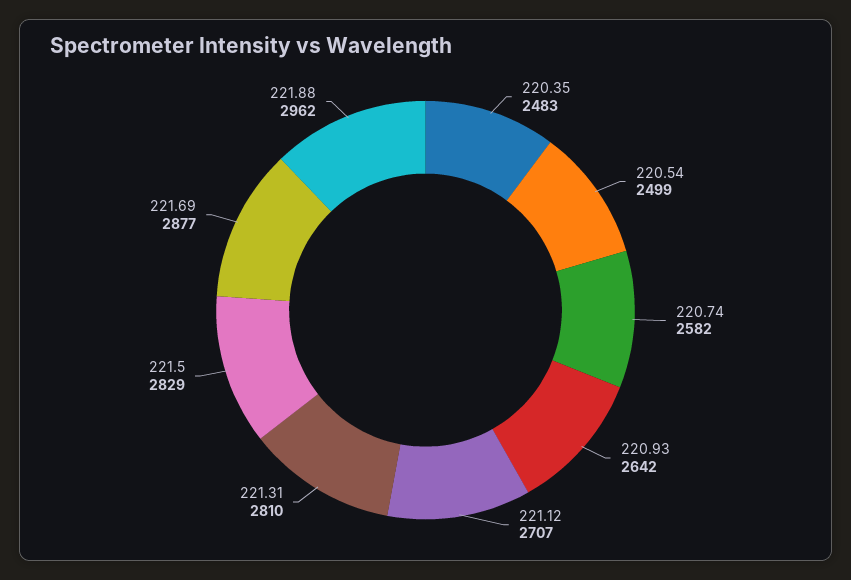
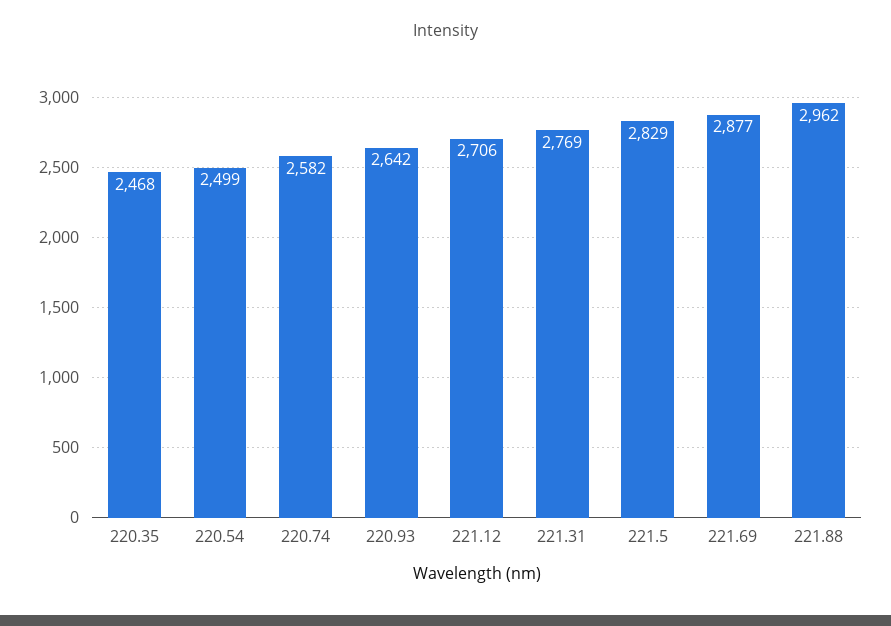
220.35: 2483 -> 2468
221.12: 2707 -> 2706
221.31: 2810 -> 2769

